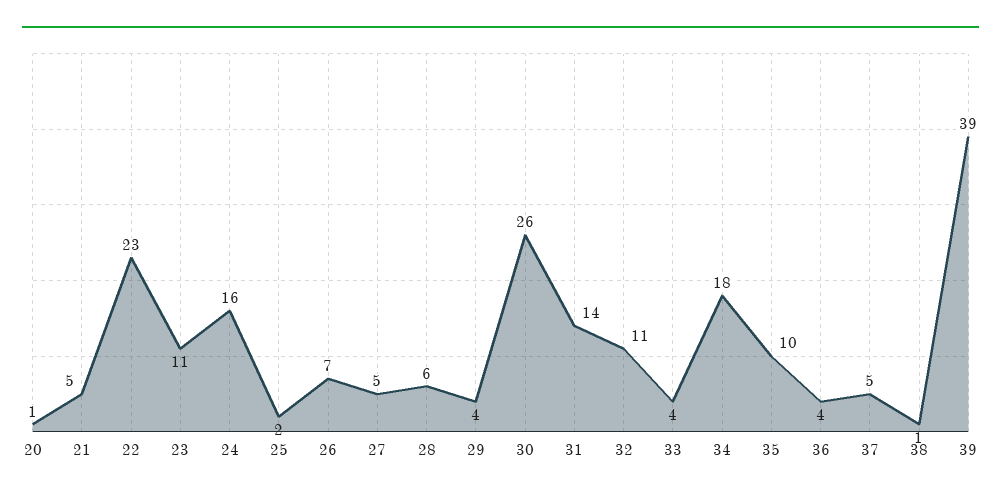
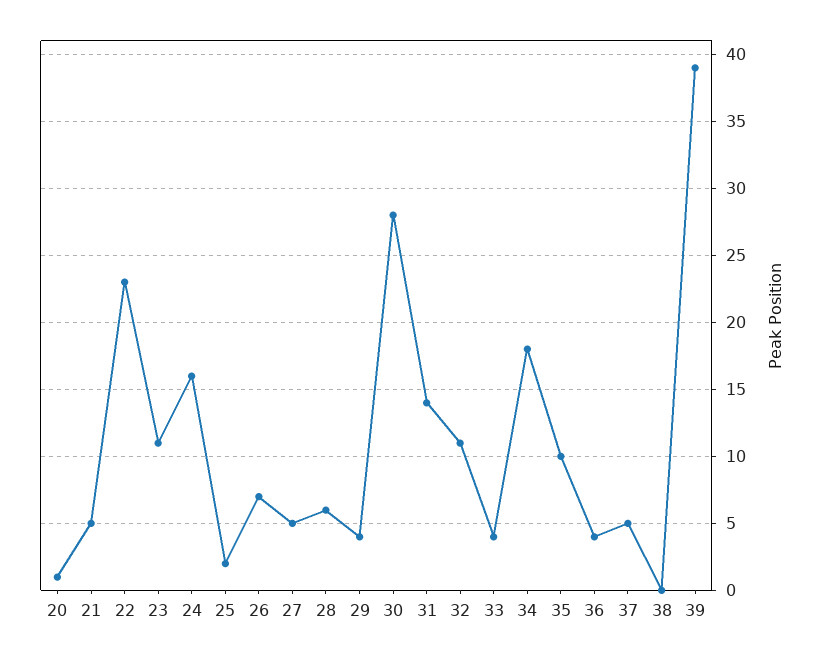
30: 26 -> 28
38: 1 -> 0

